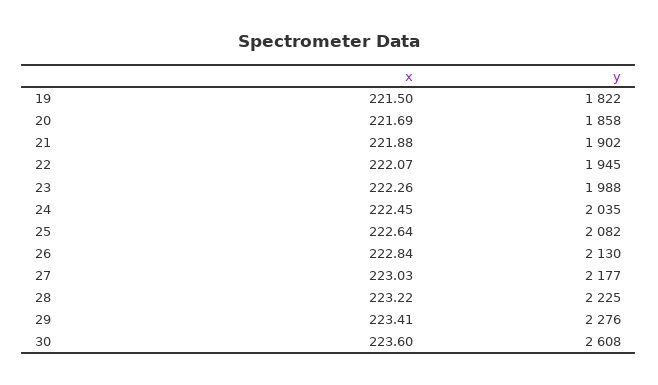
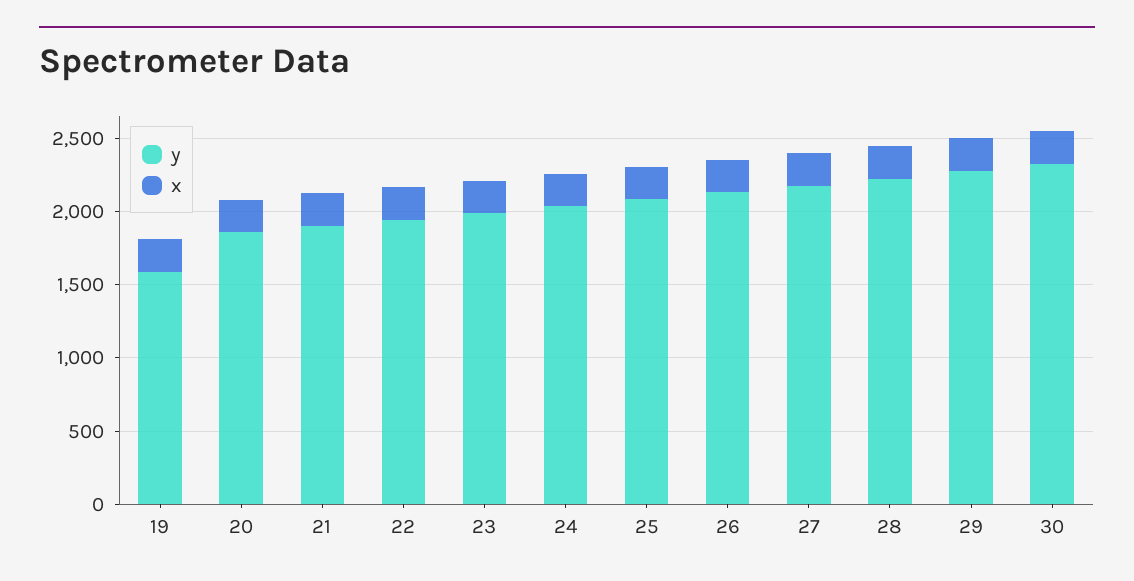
y, 19: 1822 -> 1600
y, 30: 2608 -> 2300

